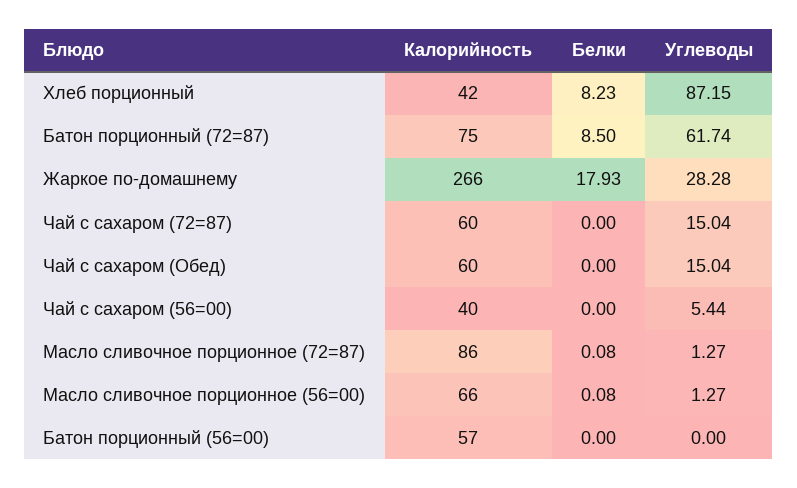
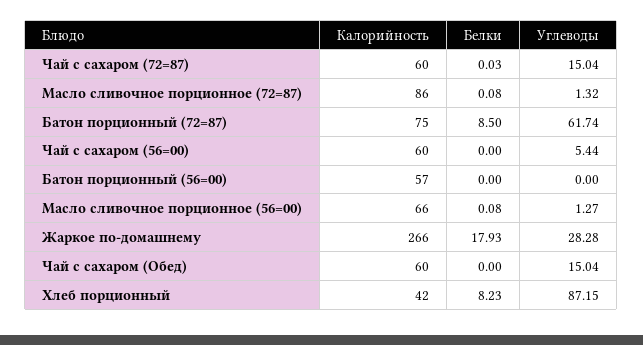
Белки, Чай с сахаром (72=87): 0 -> 0.03
Калорийность, Чай с сахаром (56=00): 40 -> 60
Углеводы, Масло сливочное порционное (72=87): 1.27 -> 1.32

